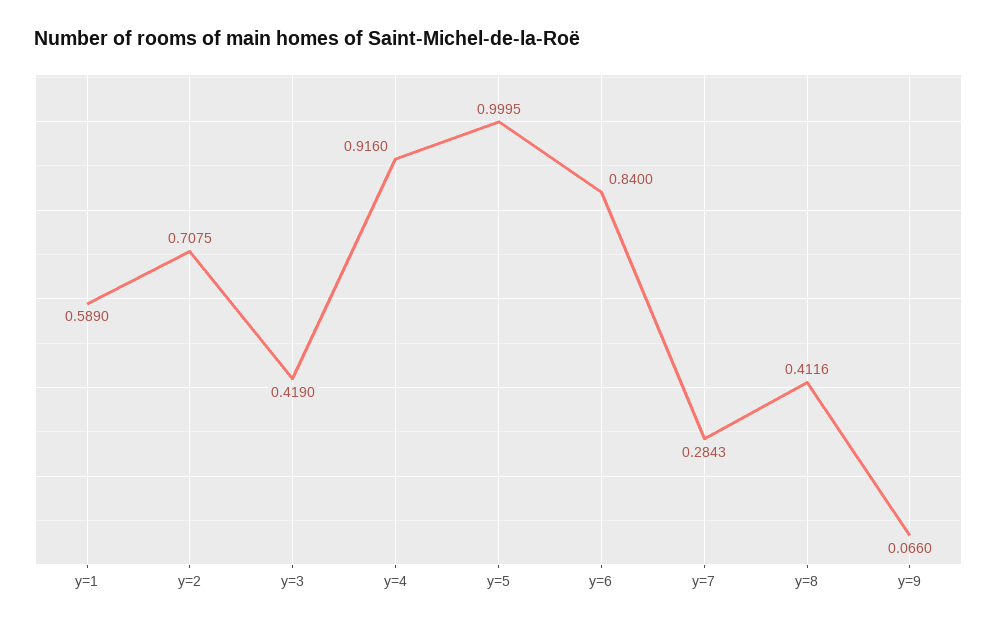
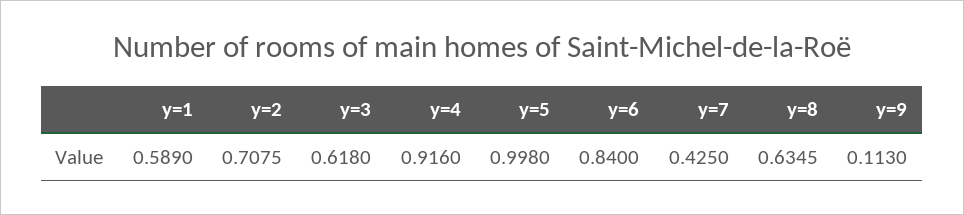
y=3: 0.419 -> 0.618
y=5: 0.9995 -> 0.998
y=7: 0.2843 -> 0.425
y=8: 0.4116 -> 0.6345
y=9: 0.066 -> 0.113

